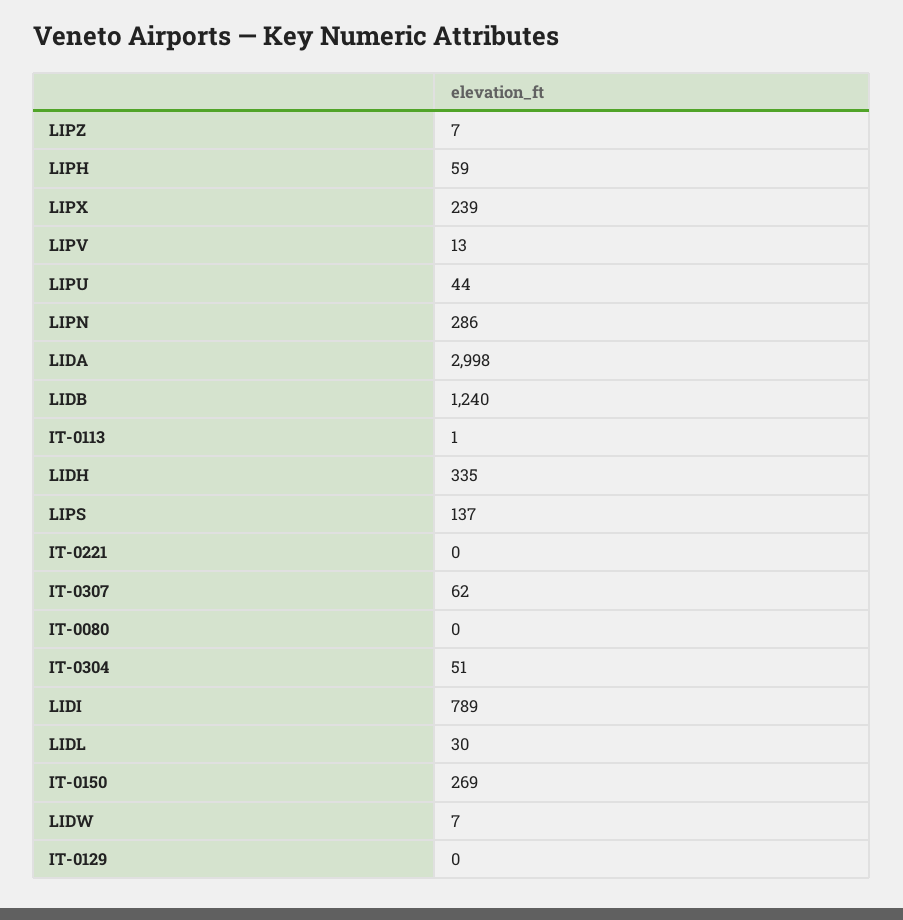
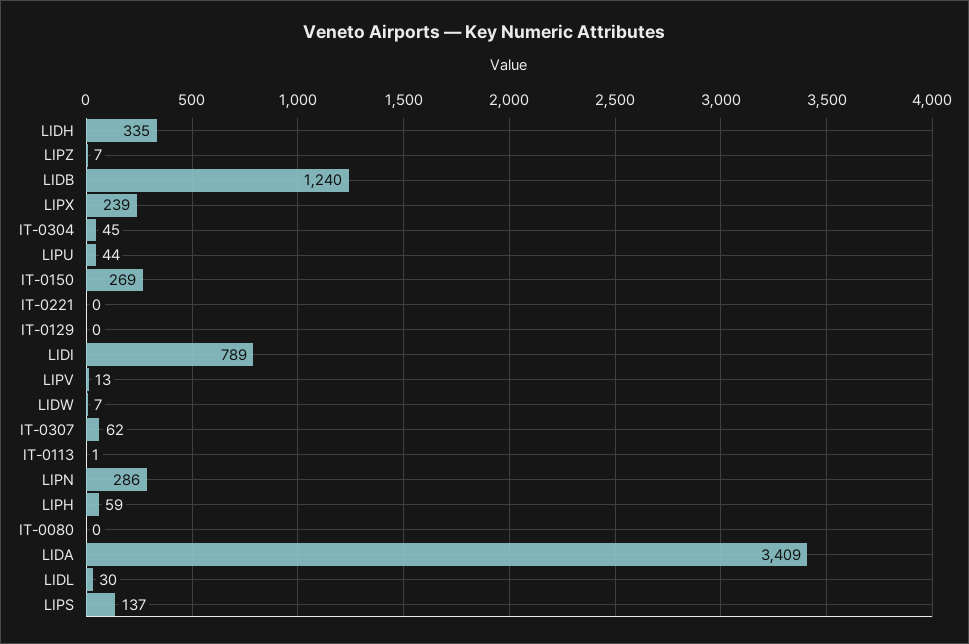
LIDA: 2998 -> 3409
IT-0304: 51 -> 45

